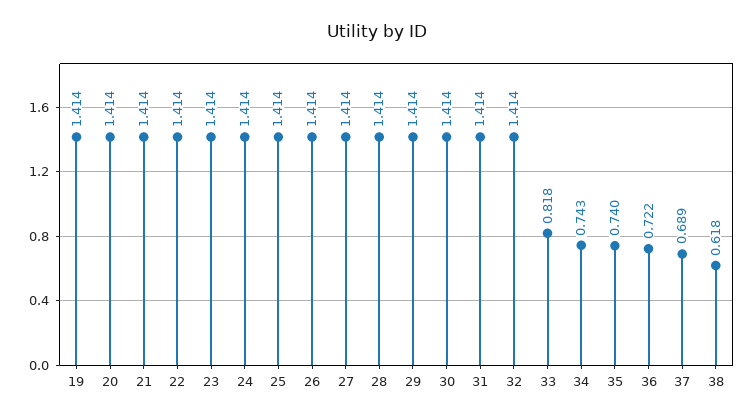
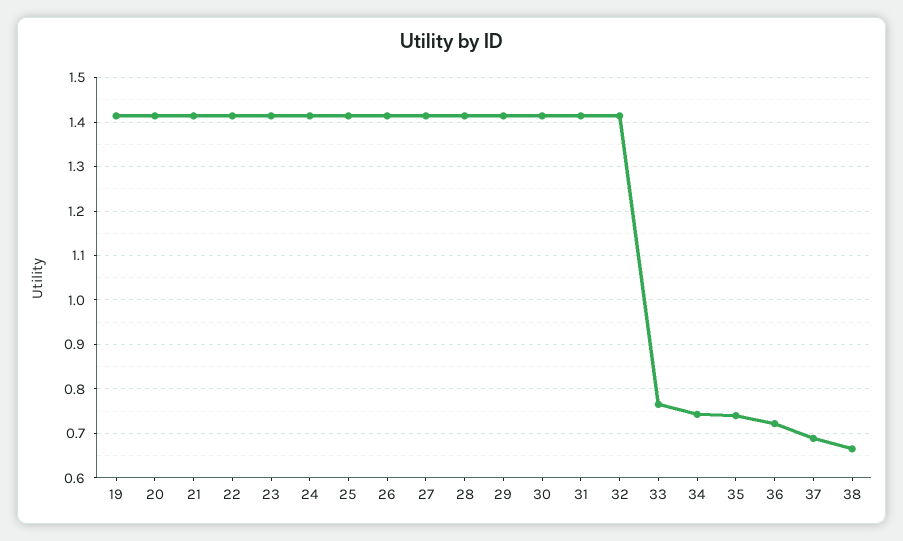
33: 0.818 -> 0.76
38: 0.618 -> 0.66

